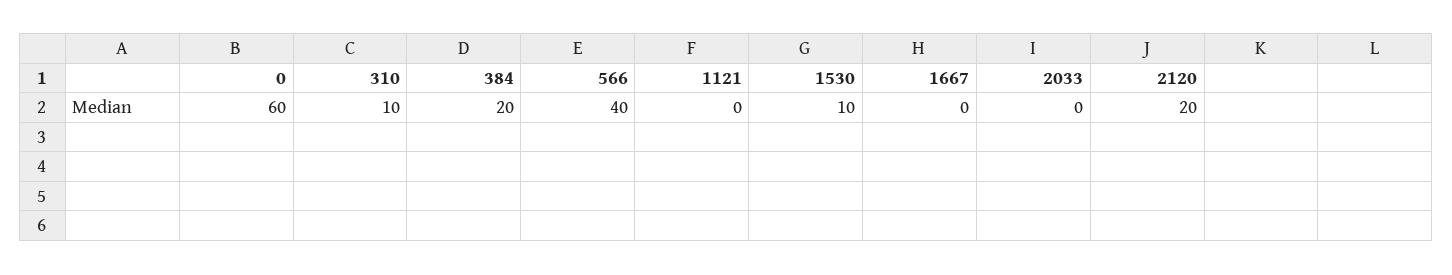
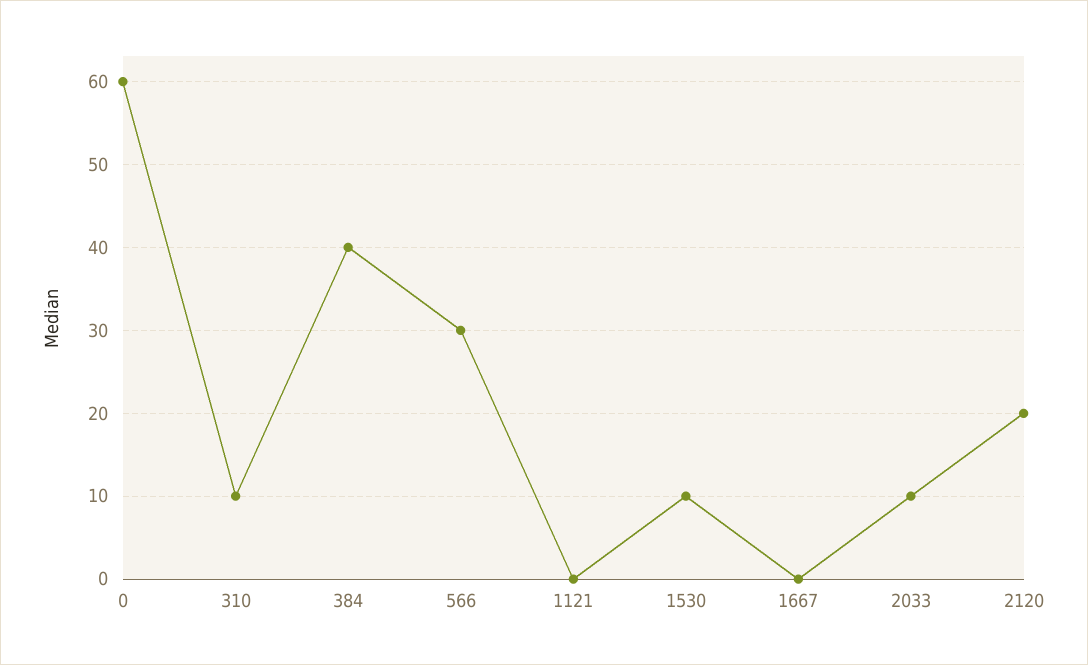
384: 20 -> 40
566: 40 -> 30
2033: 0 -> 10

